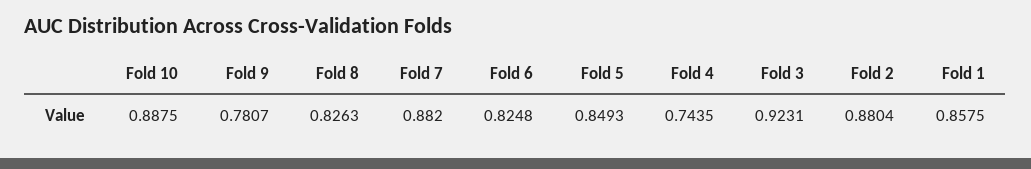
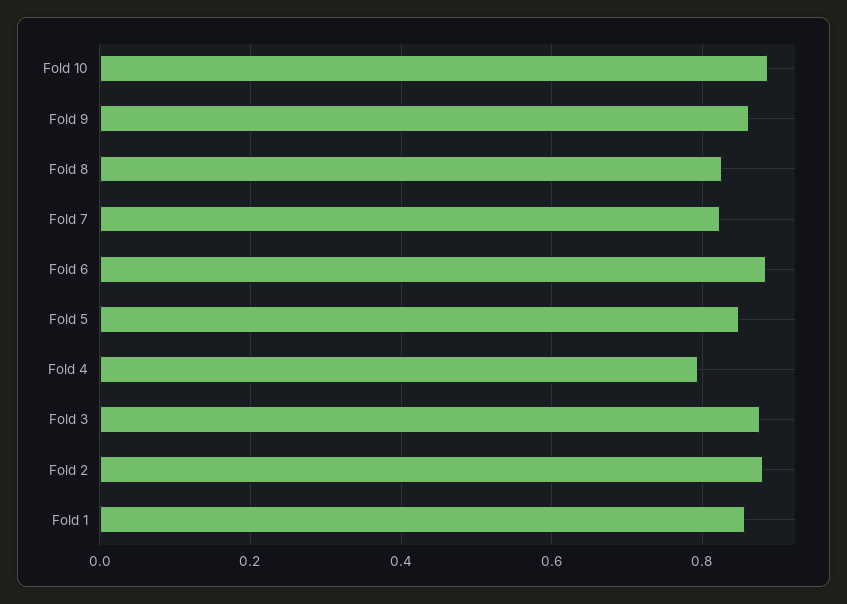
Fold 9: 0.7807 -> 0.86
Fold 7: 0.882 -> 0.82
Fold 6: 0.8248 -> 0.88
Fold 4: 0.7435 -> 0.8
Fold 3: 0.9231 -> 0.88

